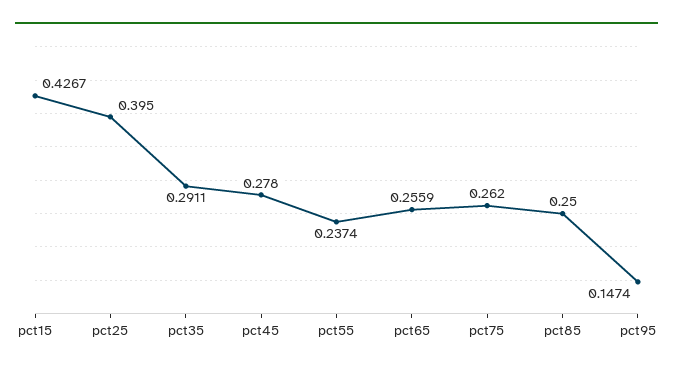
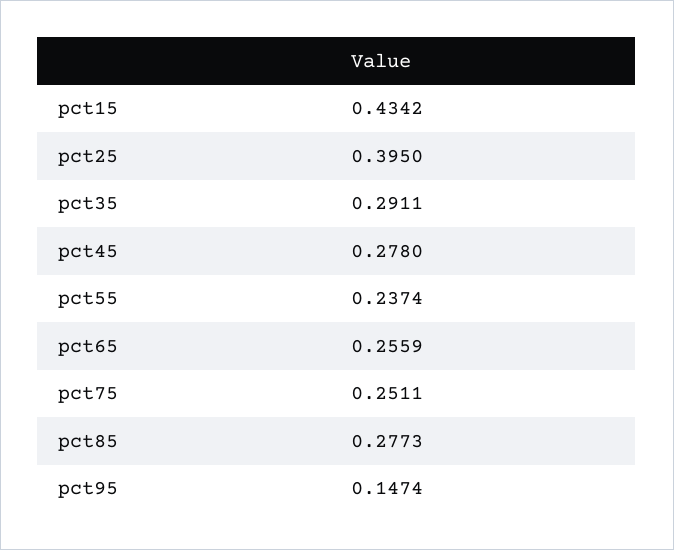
pct15: 0.4267 -> 0.4342
pct75: 0.262 -> 0.2511
pct85: 0.25 -> 0.2773

